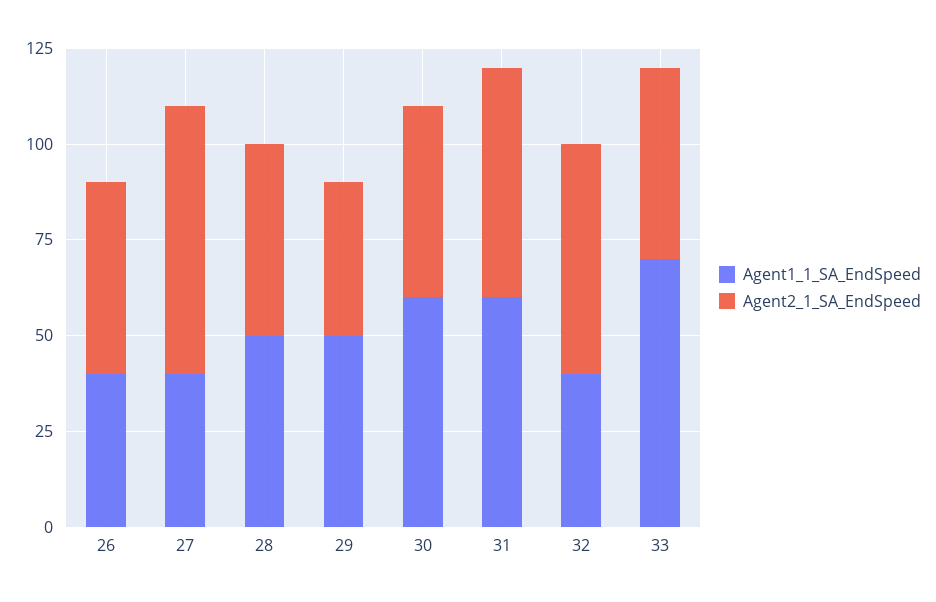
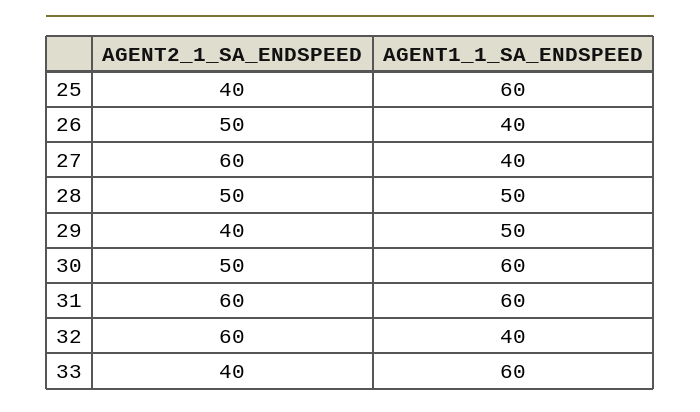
Agent2_1_SA_EndSpeed, 27: 70 -> 60
Agent1_1_SA_EndSpeed, 33: 70 -> 60
Agent2_1_SA_EndSpeed, 33: 50 -> 40
Agent2_1_SA_EndSpeed, 25: none -> 40
Agent1_1_SA_EndSpeed, 25: none -> 60

